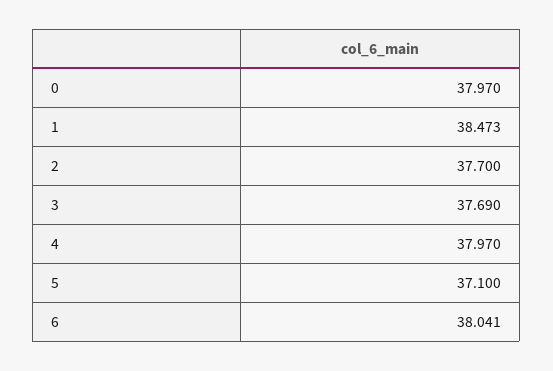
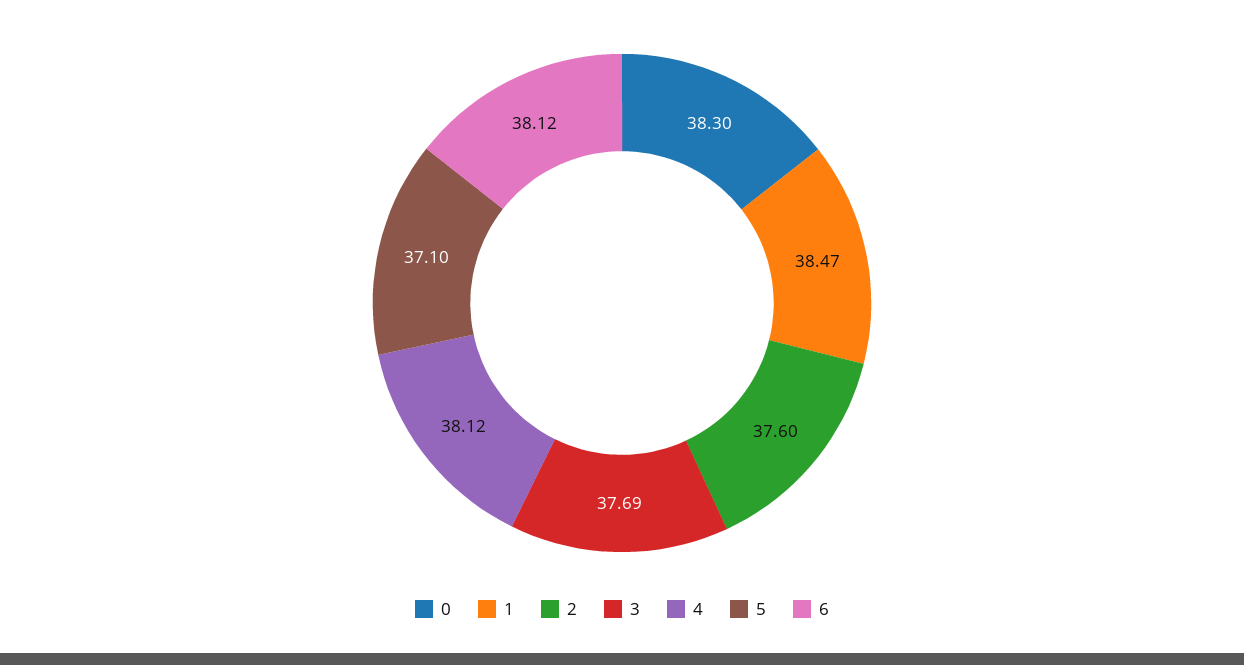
0: 37.97 -> 38.3
2: 37.7 -> 37.6
4: 37.97 -> 38.12
6: 38.041 -> 38.12

